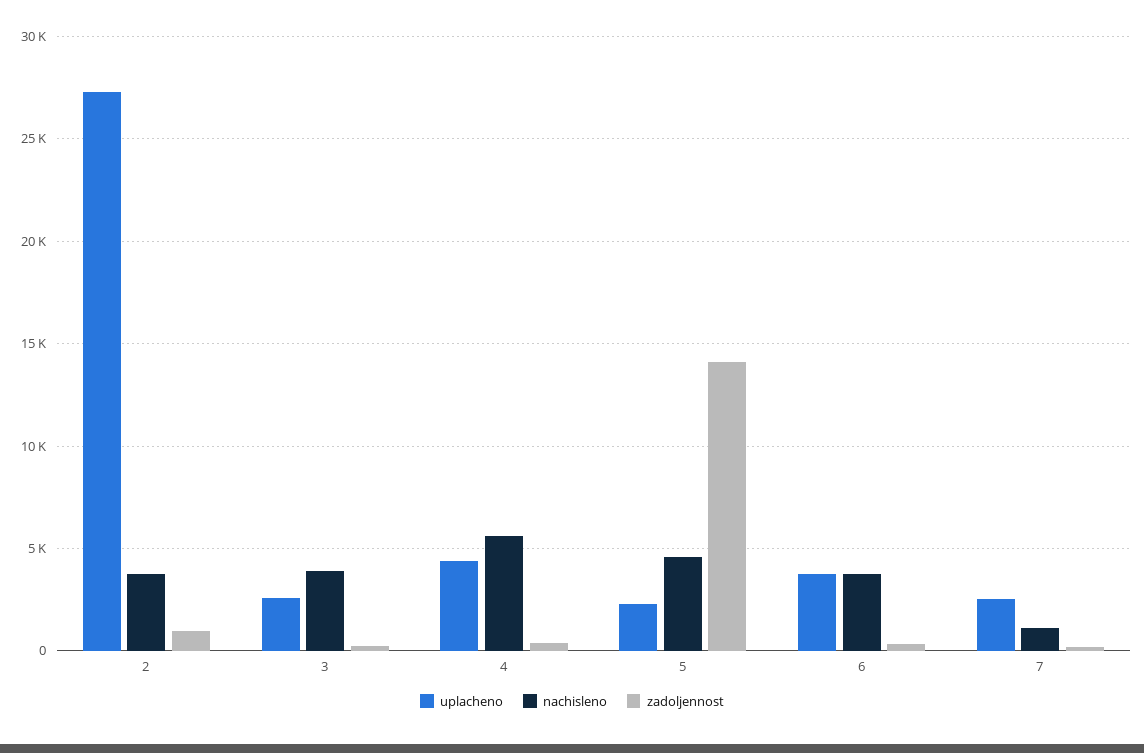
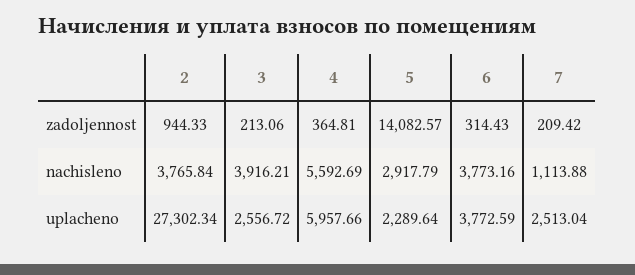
uplacheno, 4: 4500 -> 5957.66
nachisleno, 5: 4500 -> 2917.79

